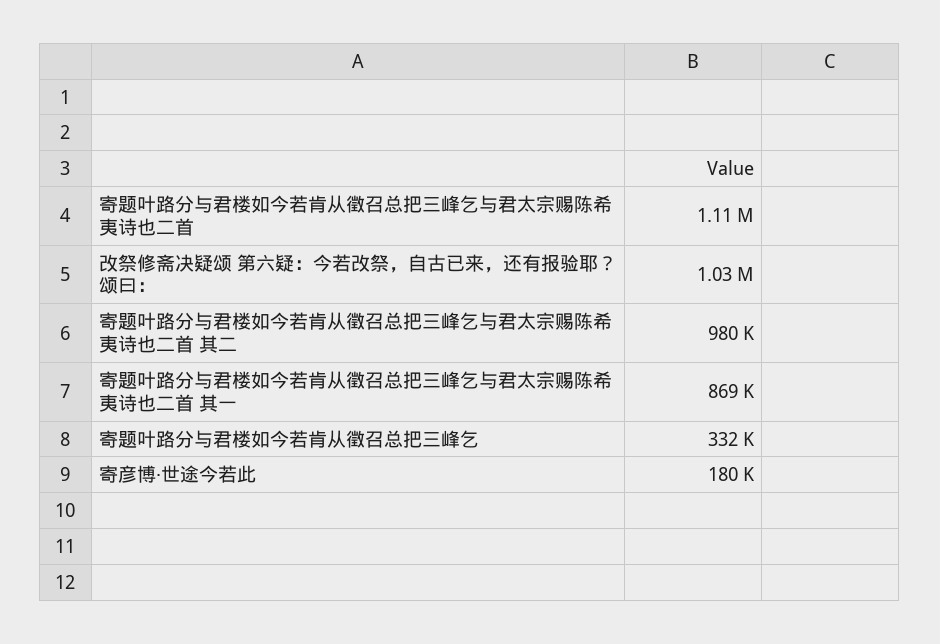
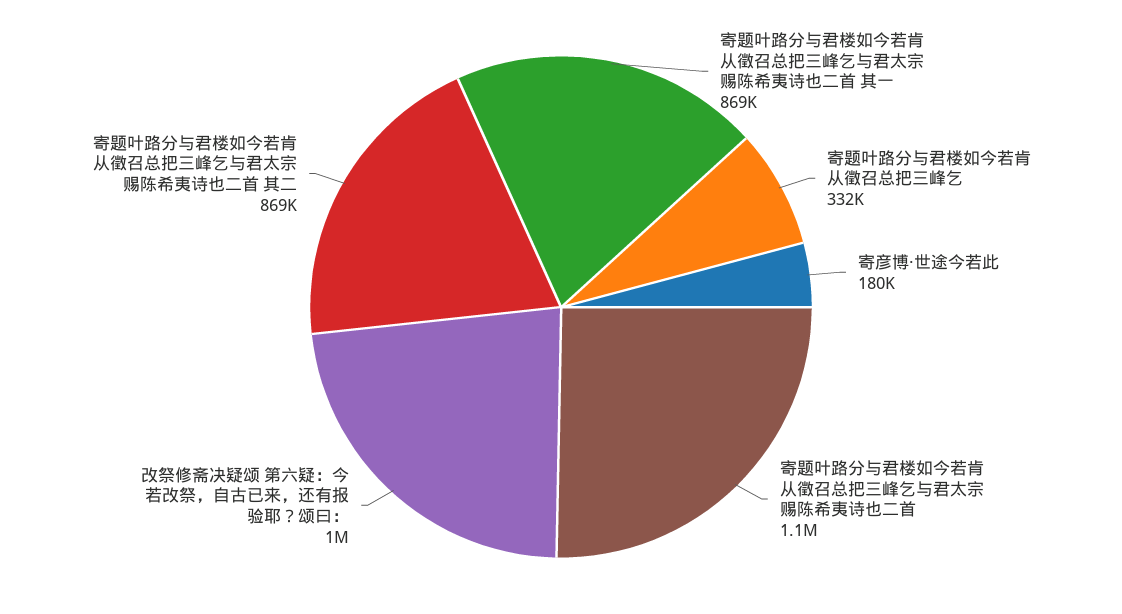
寄题叶路分与君楼如今若肯从徵召总把三峰乞与君太宗赐陈希夷诗也二首 其二: 980000 -> 869000

